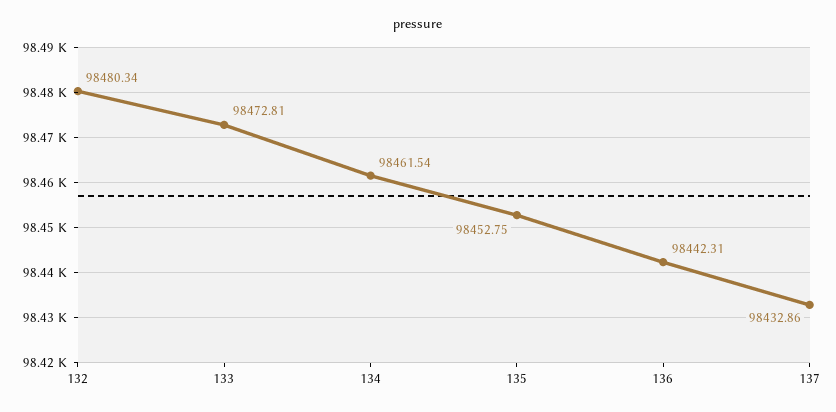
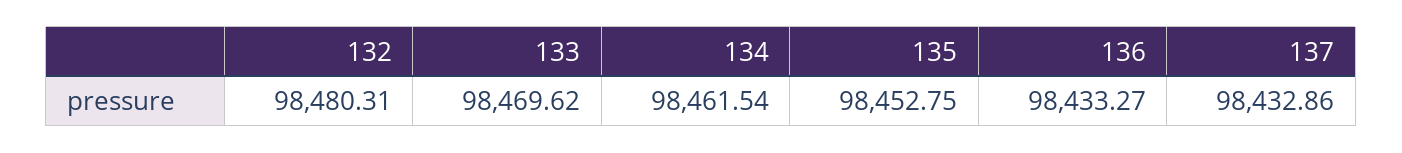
132: 98480.34 -> 98480.31
133: 98472.81 -> 98469.62
136: 98442.31 -> 98433.27

